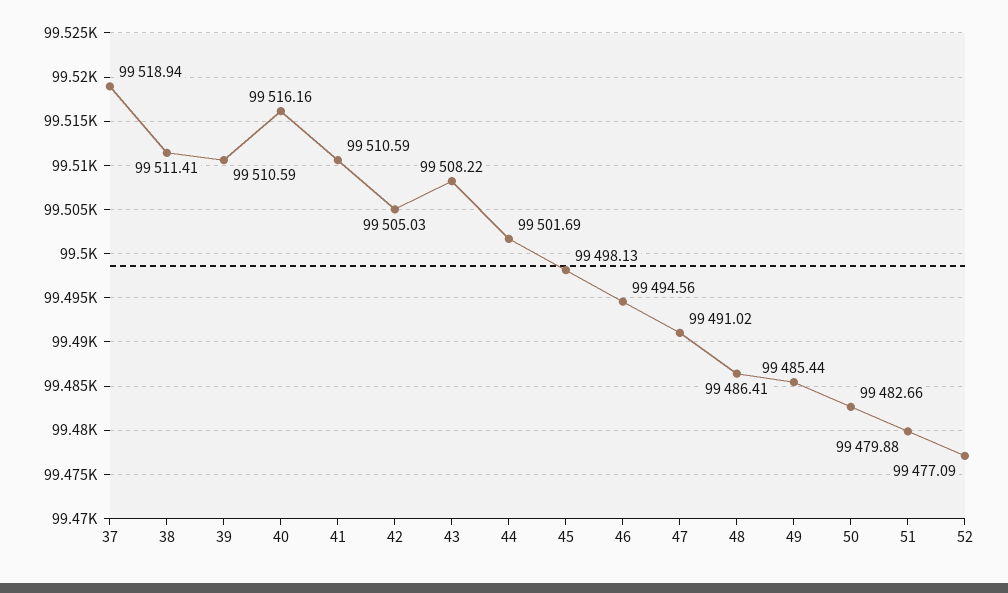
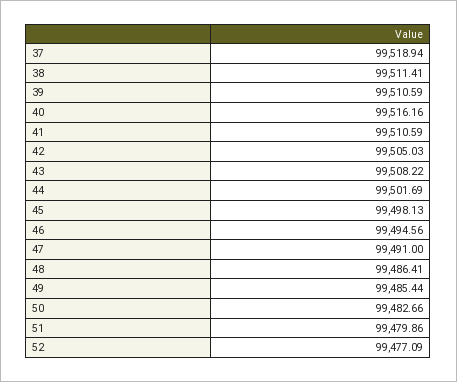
47: 99491.02 -> 99491
51: 99479.88 -> 99479.86

